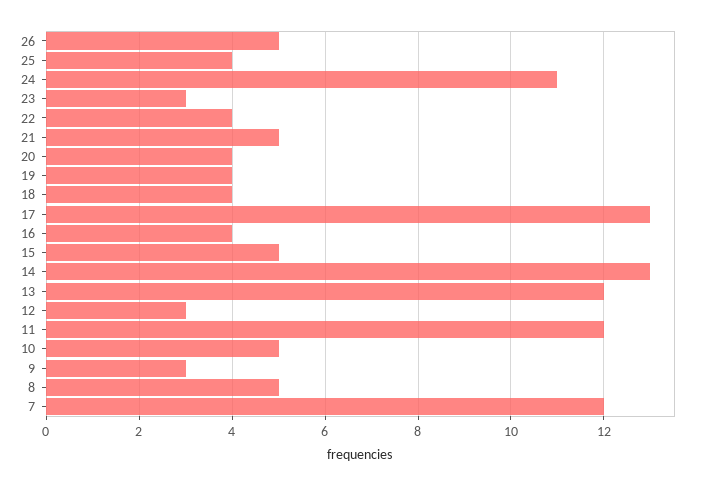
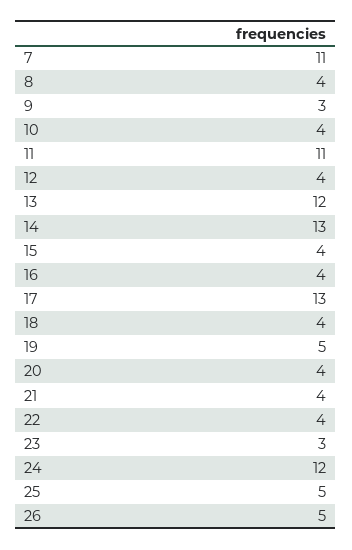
25: 4 -> 5
24: 11 -> 12
21: 5 -> 4
19: 4 -> 5
15: 5 -> 4
12: 3 -> 4
11: 12 -> 11
10: 5 -> 4
8: 5 -> 4
7: 12 -> 11

